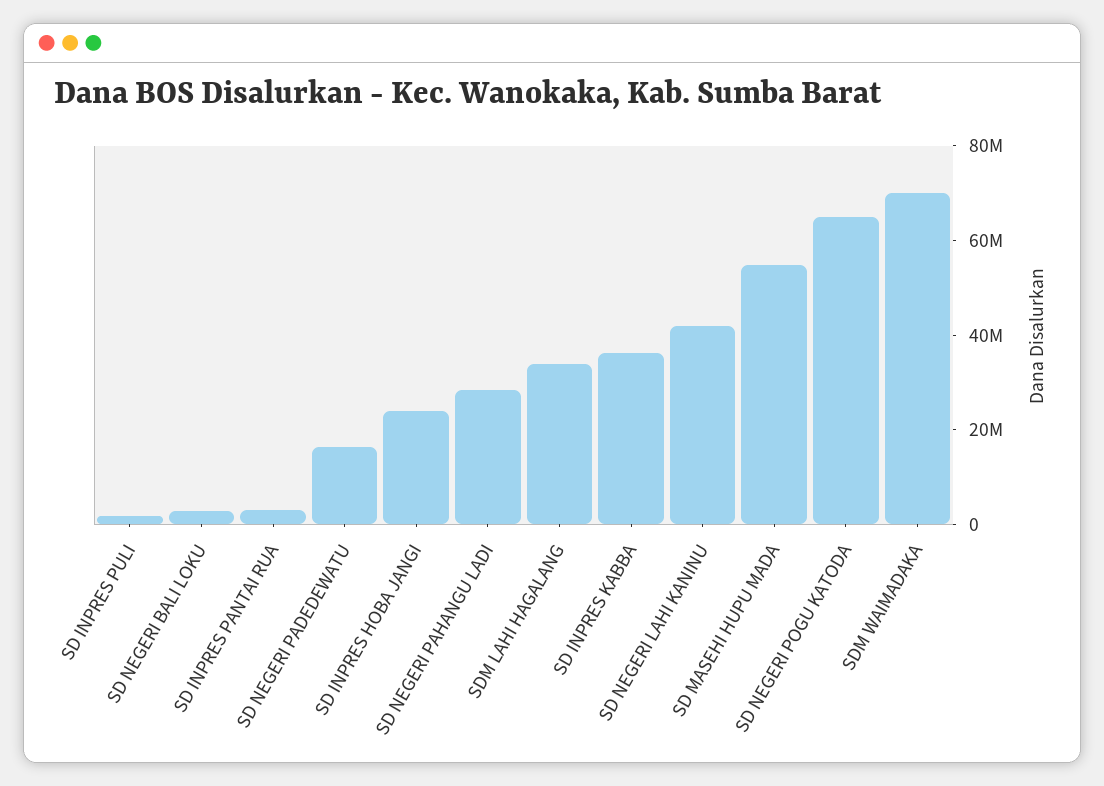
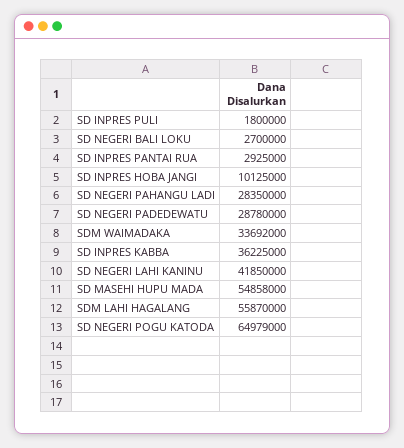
SD NEGERI PADEDEWATU: 15000000 -> 28780000
SD INPRES HOBA JANGI: 25000000 -> 10125000
SDM LAHI HAGALANG: 35000000 -> 55870000
SDM WAIMADAKA: 70000000 -> 33692000

